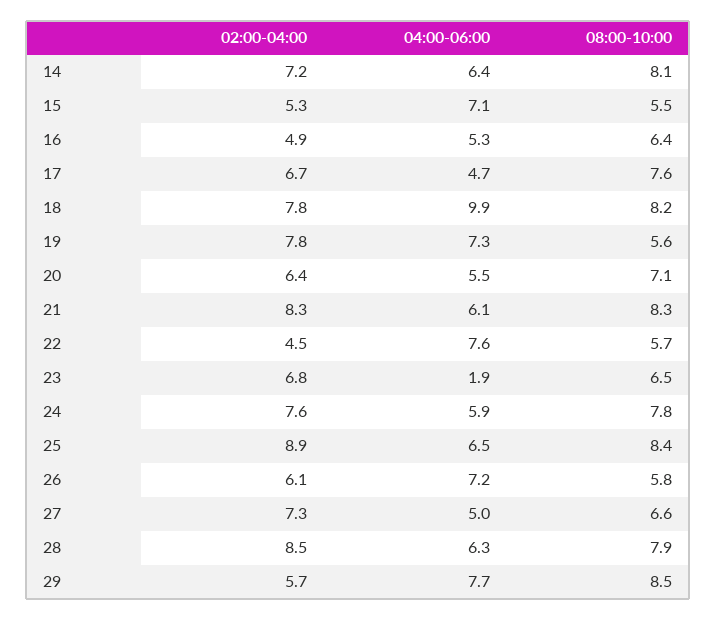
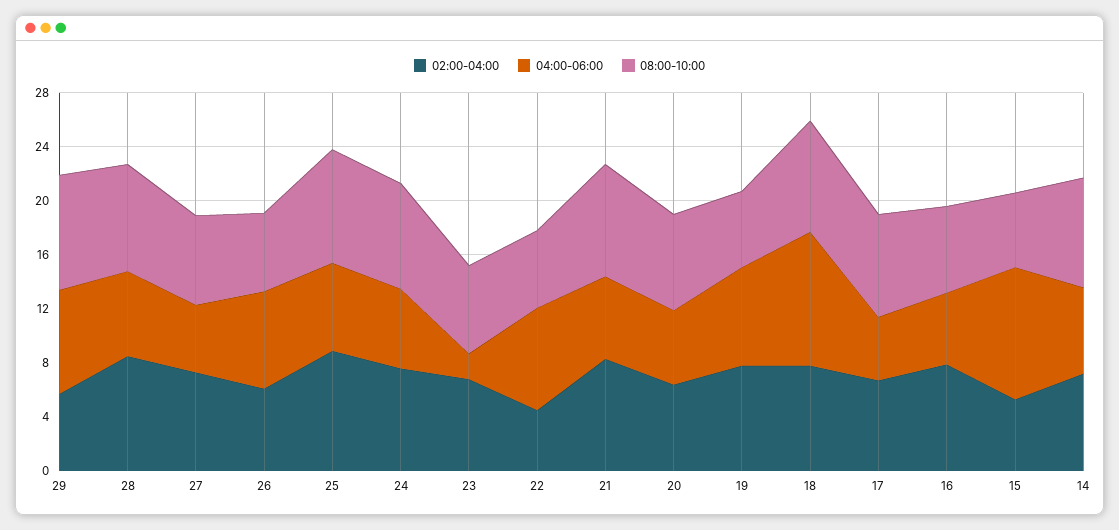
04:00-06:00, 15: 7.1 -> 10
02:00-04:00, 16: 4.9 -> 8

